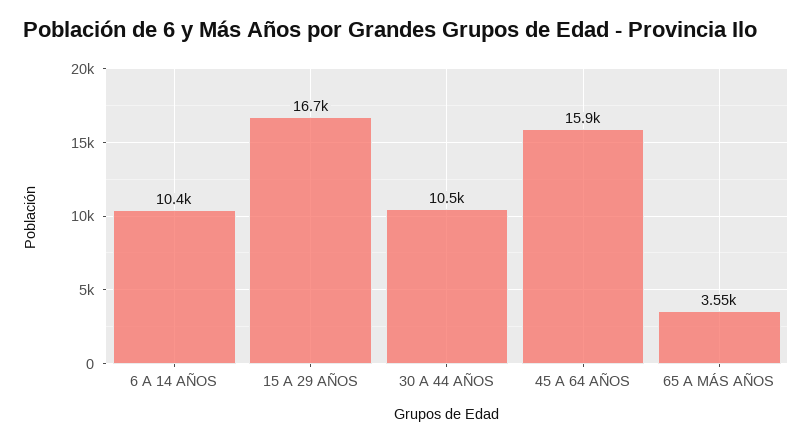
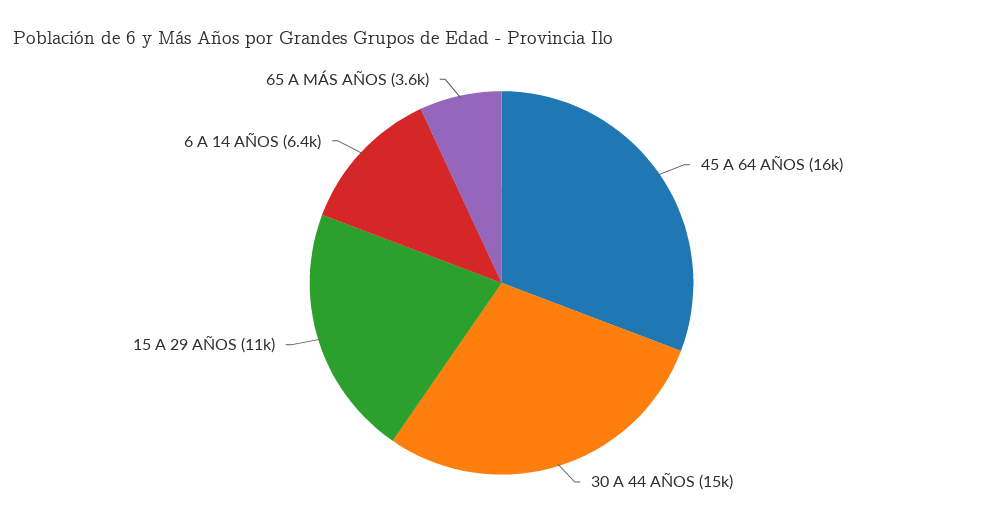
6 A 14 AÑOS: 10400 -> 6400
15 A 29 AÑOS: 16700 -> 11000
30 A 44 AÑOS: 10500 -> 15000

